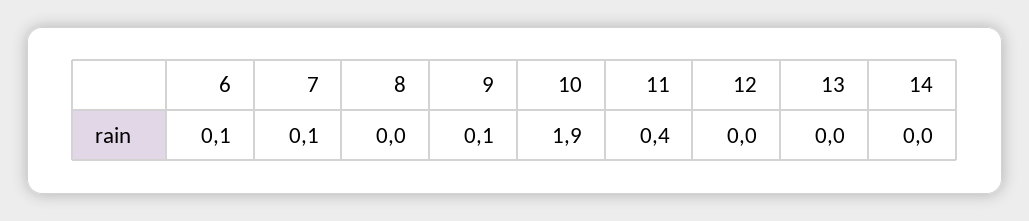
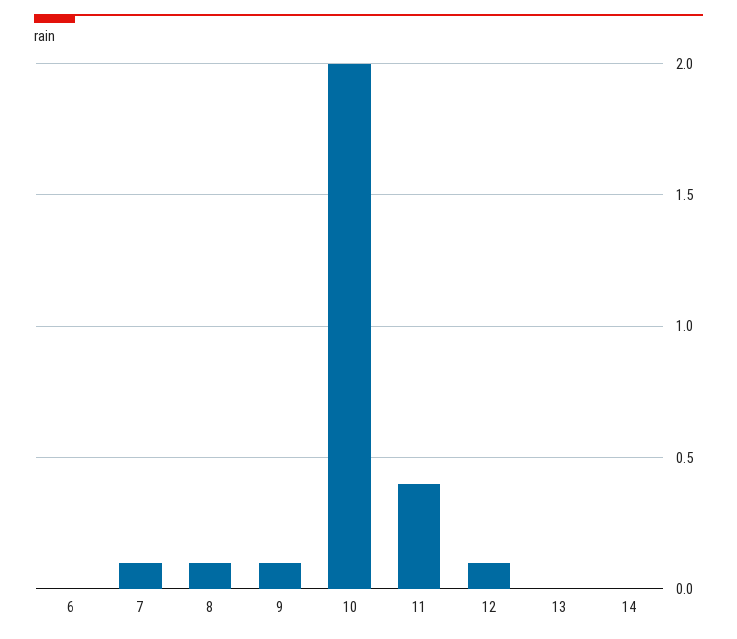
6: 0.1 -> 0
8: 0 -> 0.1
10: 1.9 -> 2
12: 0 -> 0.1

